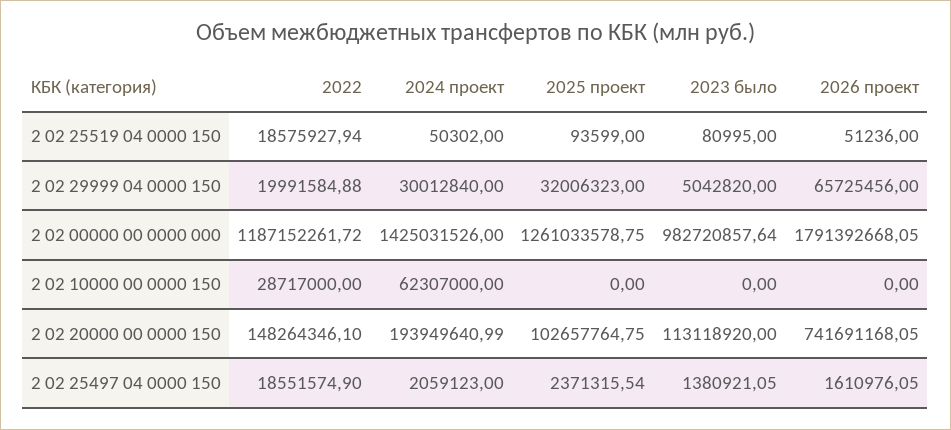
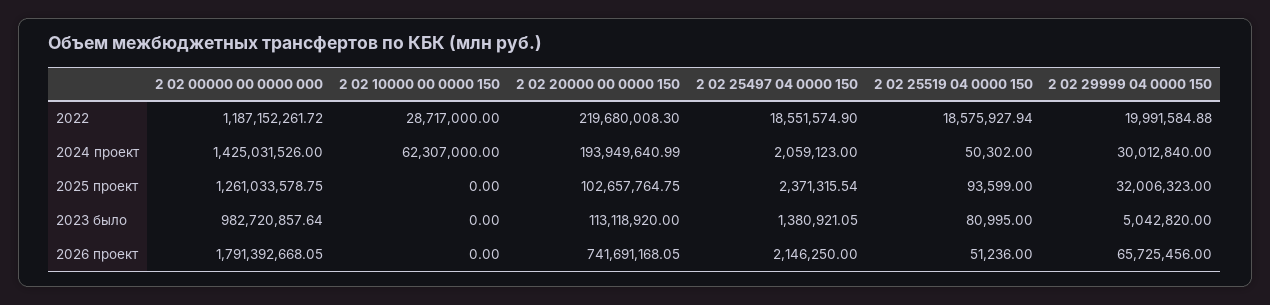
2022, 2 02 20000 00 0000 150: 148264346.1 -> 219680008.3
2026 проект, 2 02 25497 04 0000 150: 1610976.05 -> 2146250

